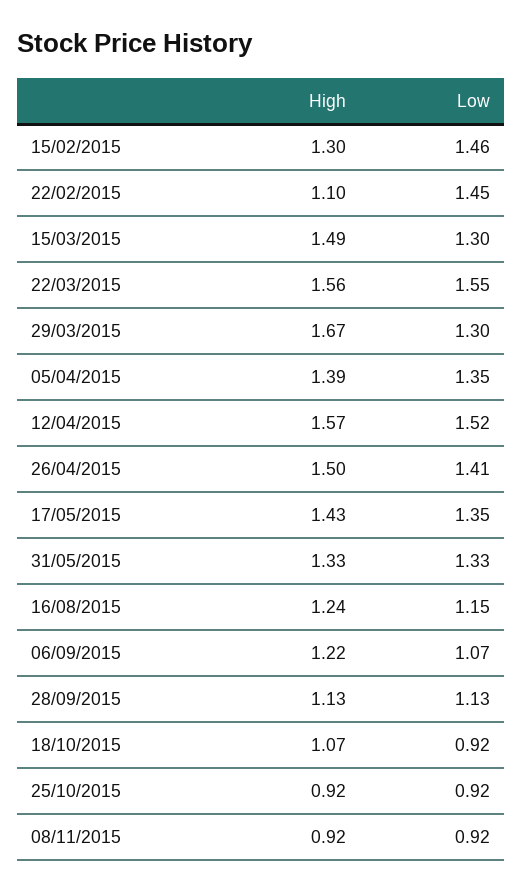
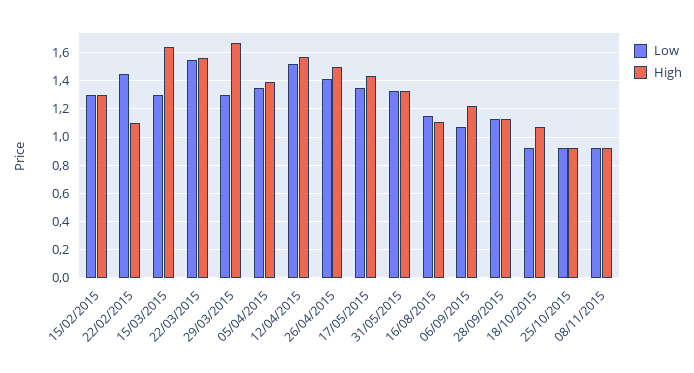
Low, 15/02/2015: 1.46 -> 1.3
High, 15/03/2015: 1.49 -> 1.65
High, 16/08/2015: 1.24 -> 1.1

